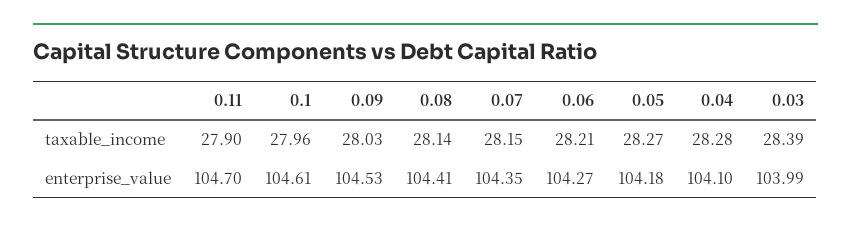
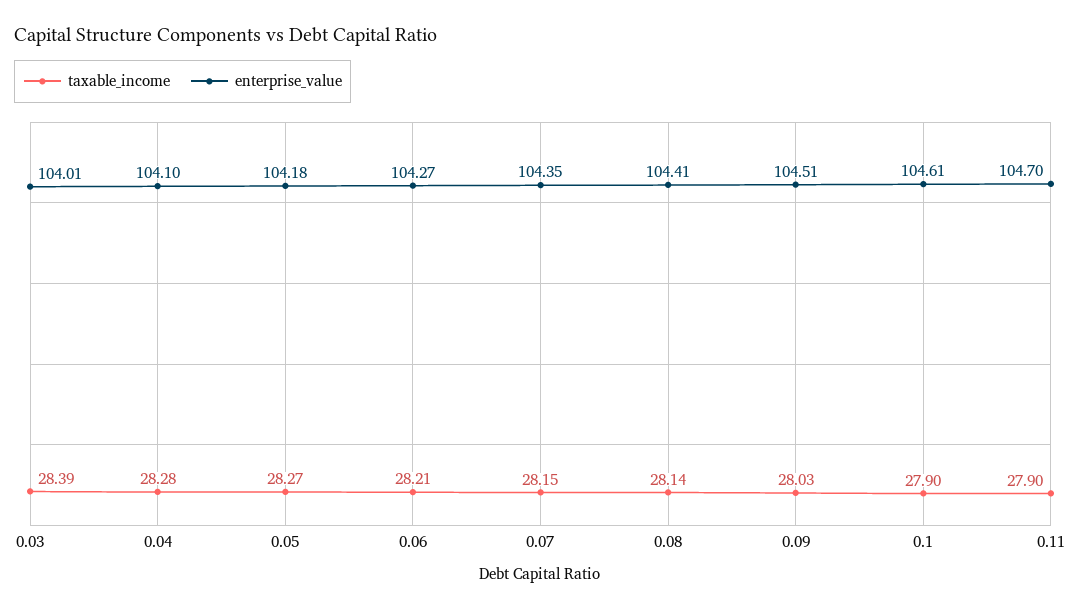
taxable_income, 0.1: 27.96 -> 27.9
enterprise_value, 0.09: 104.53 -> 104.51
enterprise_value, 0.03: 103.99 -> 104.01

